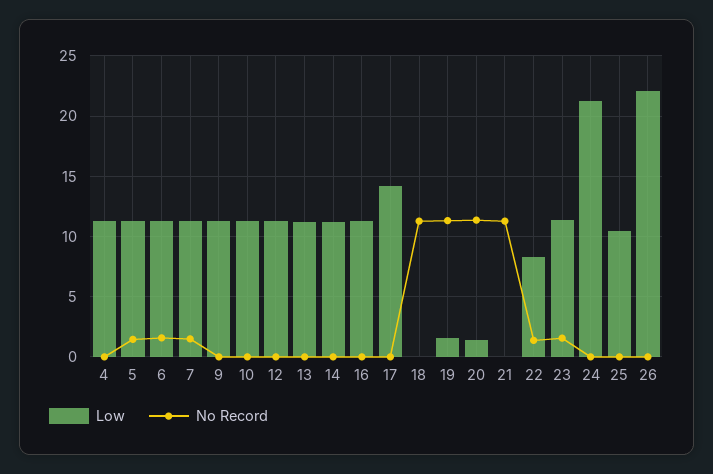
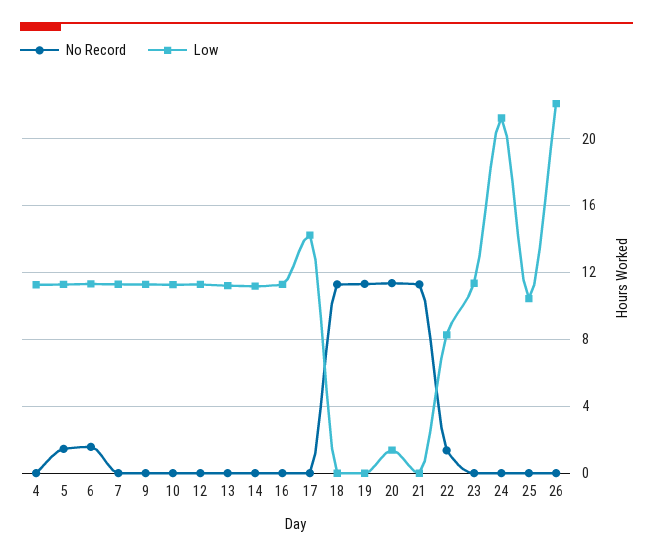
No Record, 7: 1.5 -> 0
Low, 19: 1.5 -> 0
No Record, 23: 1.5 -> 0

